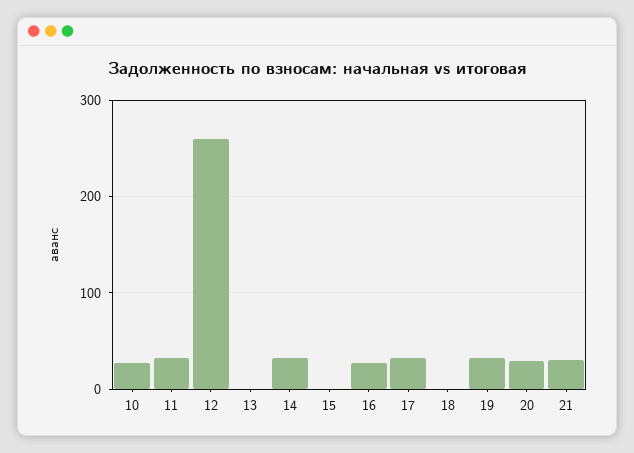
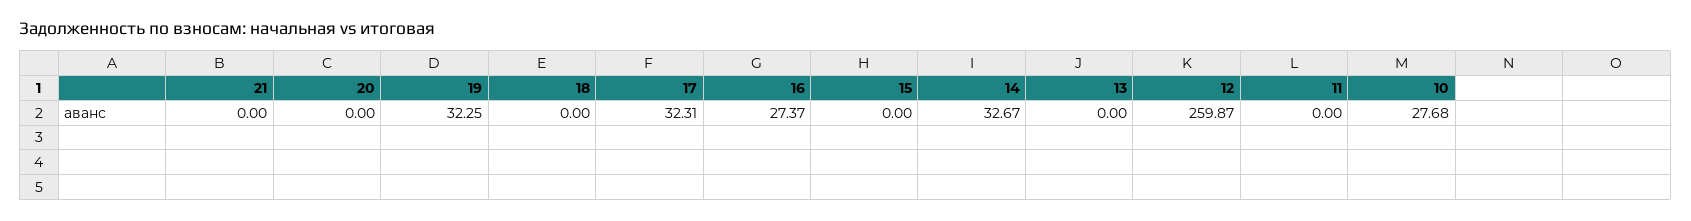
11: 30 -> 0
20: 30 -> 0
21: 30 -> 0

